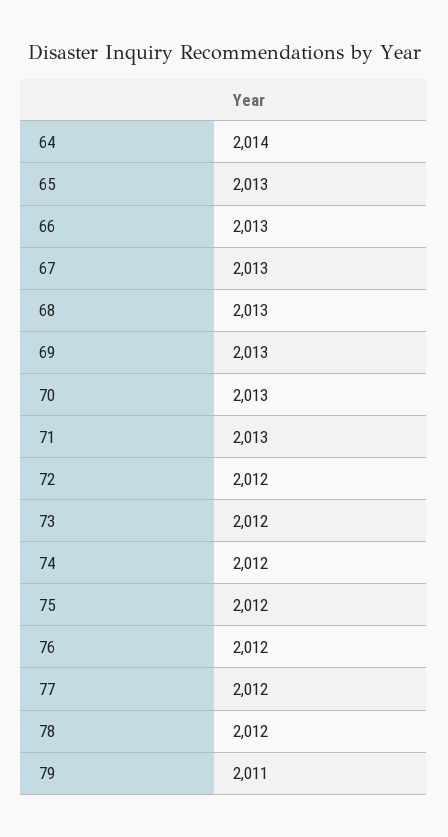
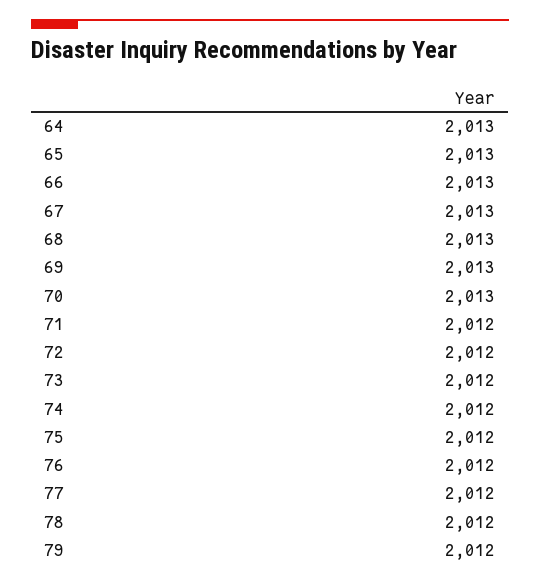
64: 2014 -> 2013
71: 2013 -> 2012
79: 2011 -> 2012

